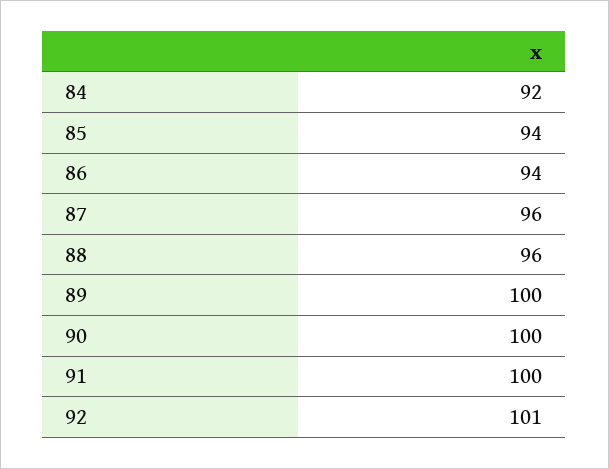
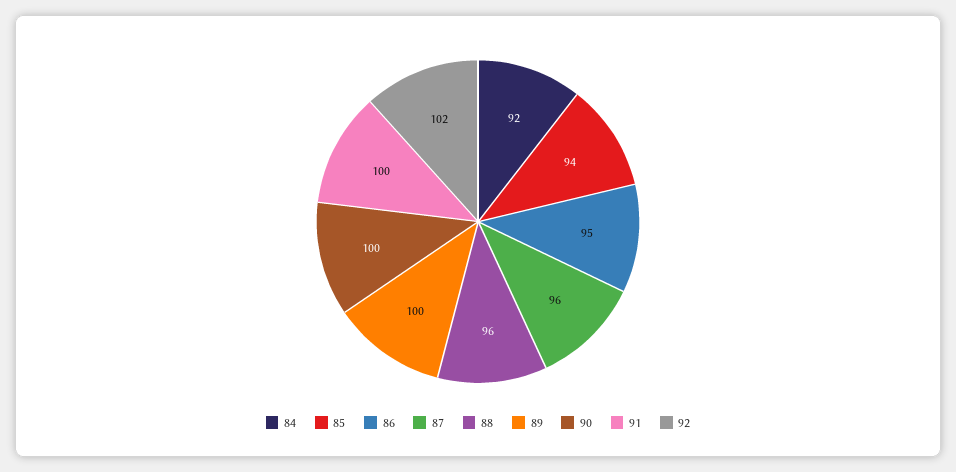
86: 94 -> 95
92: 101 -> 102

